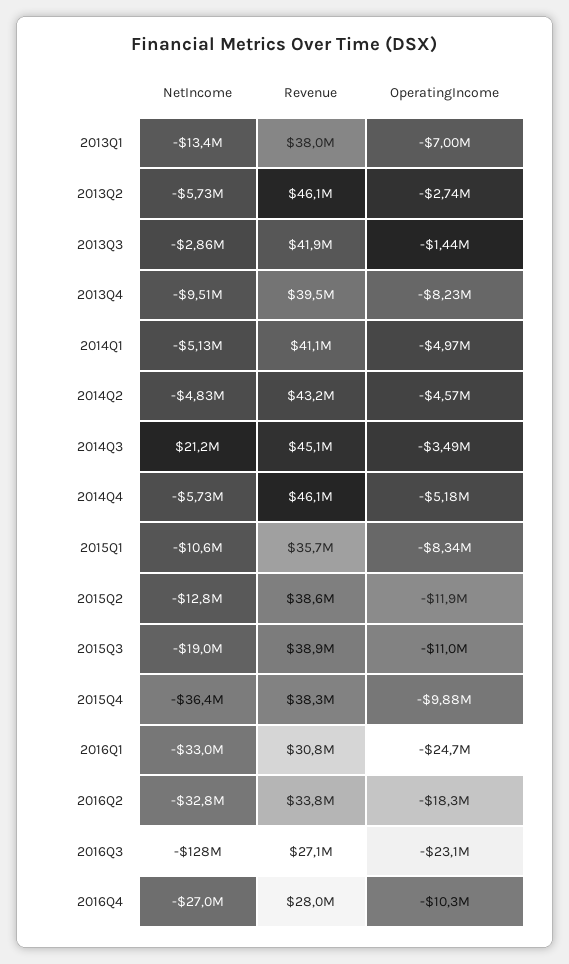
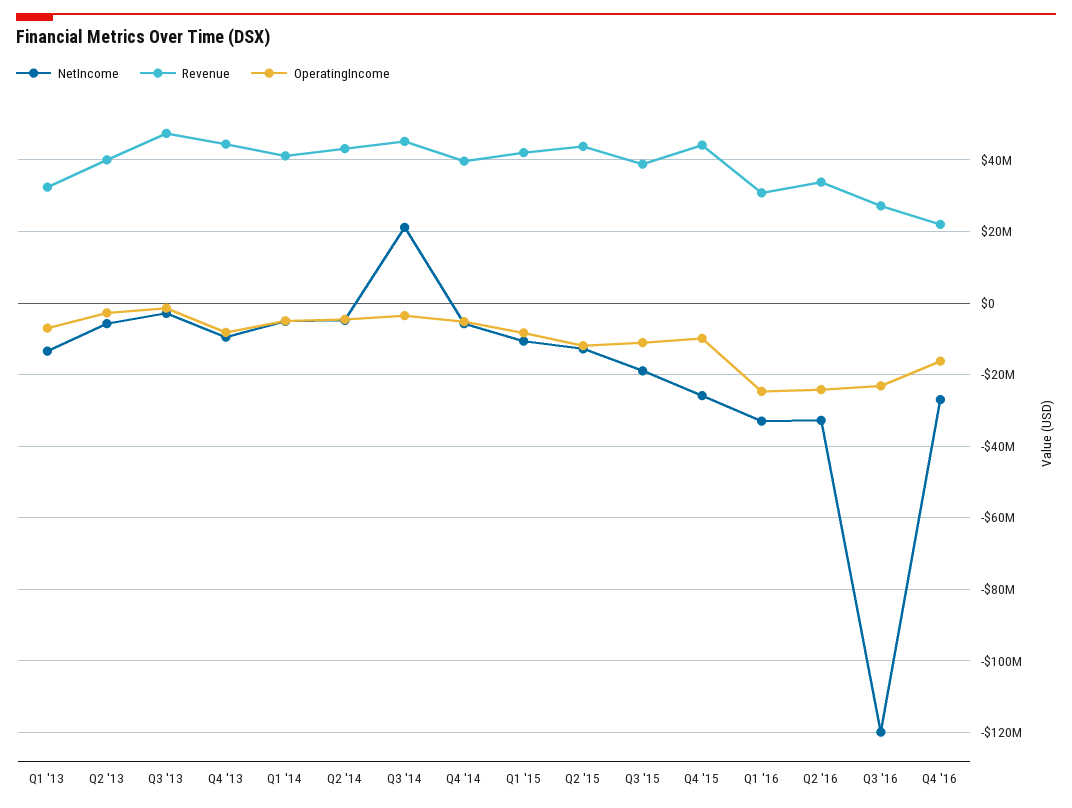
Revenue, 2013Q1: 38000000 -> 32000000
Revenue, 2013Q2: 46100000 -> 40000000
Revenue, 2013Q3: 41900000 -> 48000000
Revenue, 2013Q4: 39500000 -> 44000000
Revenue, 2014Q4: 46100000 -> 40000000
Revenue, 2015Q1: 35700000 -> 42000000
Revenue, 2015Q2: 38600000 -> 44000000
NetIncome, 2015Q4: -36400000 -> -26000000
Revenue, 2015Q4: 38300000 -> 44000000
OperatingIncome, 2016Q2: -18300000 -> -24000000
NetIncome, 2016Q3: -128000000 -> -120000000
Revenue, 2016Q4: 28000000 -> 22000000
OperatingIncome, 2016Q4: -10300000 -> -16000000

